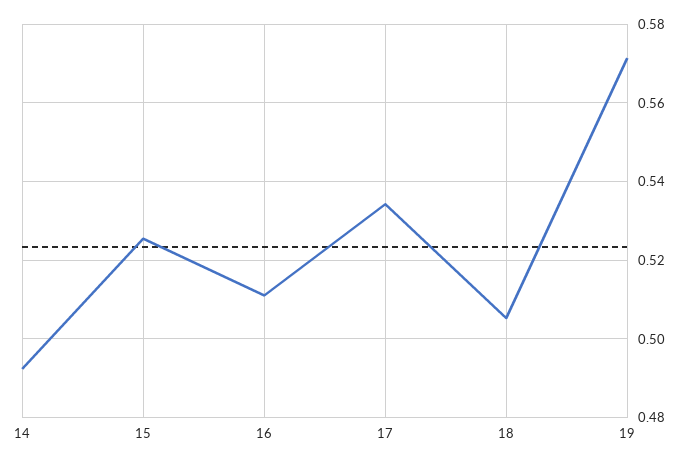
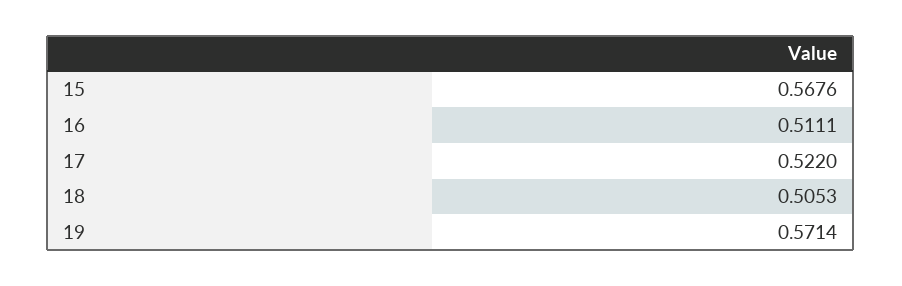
14: 0.492 -> none
15: 0.526 -> 0.5676
17: 0.534 -> 0.522

